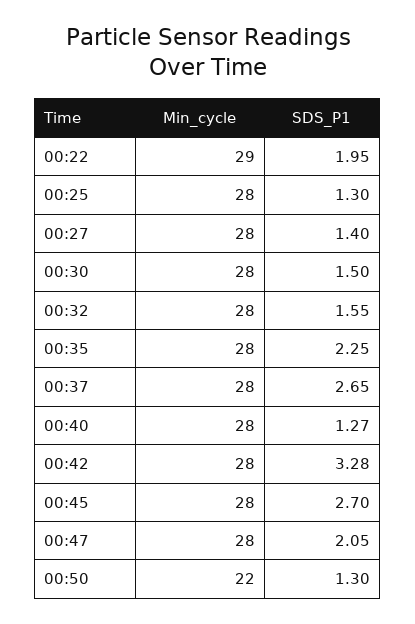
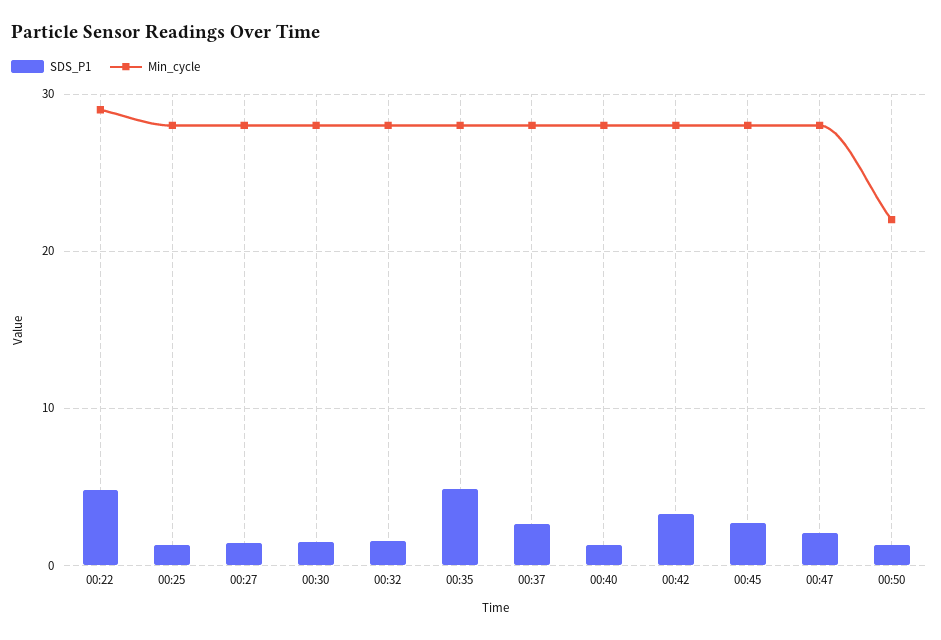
SDS_P1, 00:22: 1.95 -> 5
SDS_P1, 00:35: 2.25 -> 5

